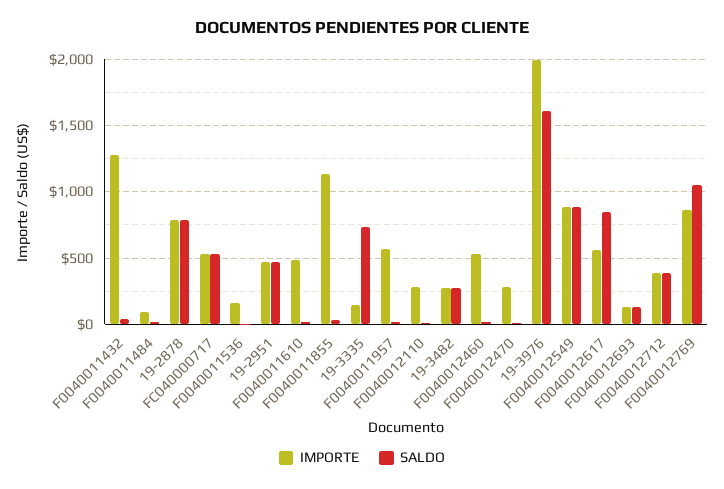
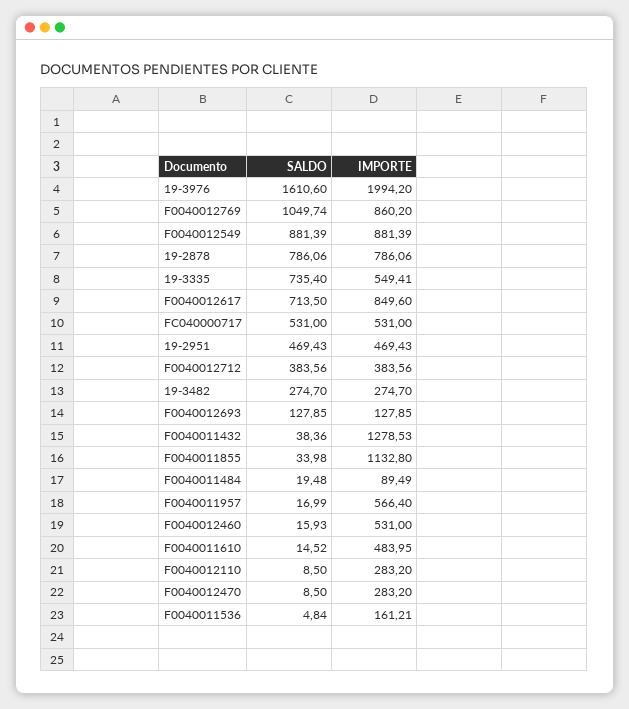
IMPORTE, 19-3335: 150 -> 549.41
IMPORTE, F0040012617: 550 -> 849.6
SALDO, F0040012617: 850 -> 713.5

